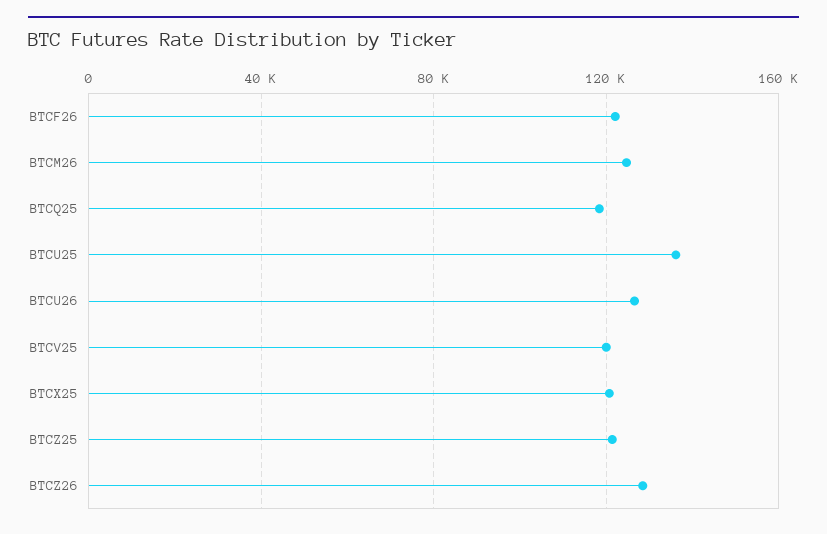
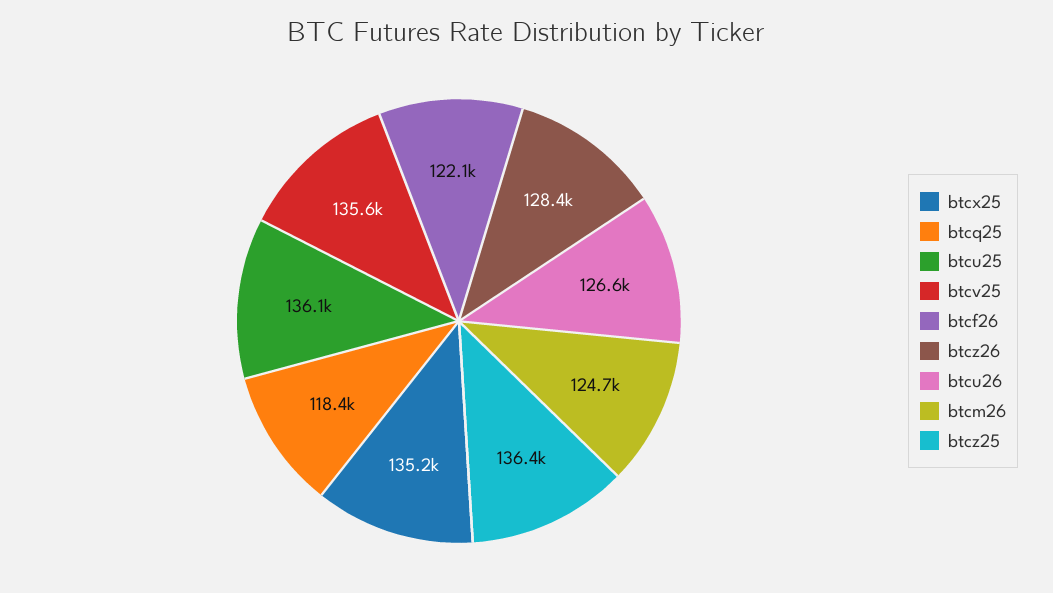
BTCV25: 120000 -> 135600
BTCX25: 120000 -> 135200
BTCZ25: 120000 -> 136400

